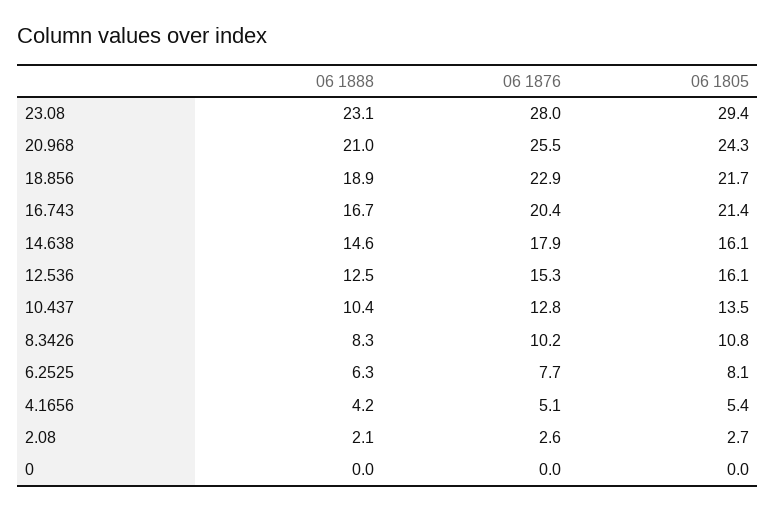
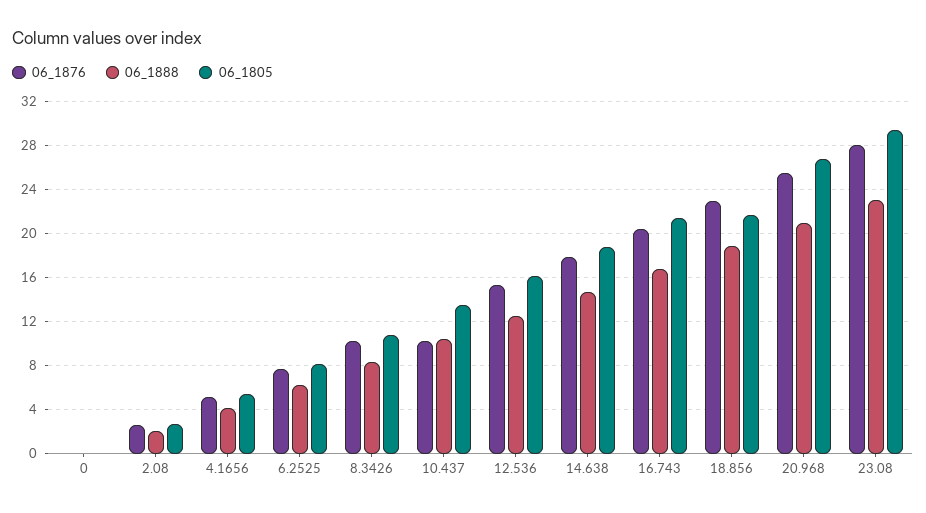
06 1805, 20.968: 24.3 -> 27
06 1805, 14.638: 16.1 -> 19
06 1876, 10.437: 12.8 -> 10

